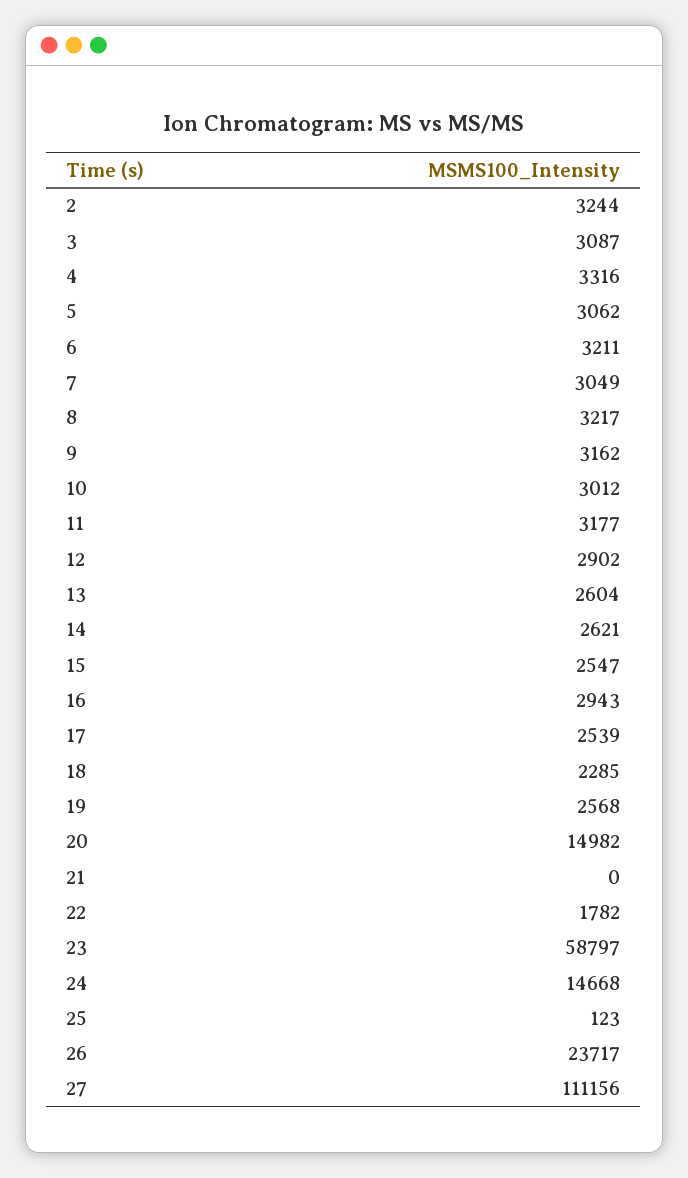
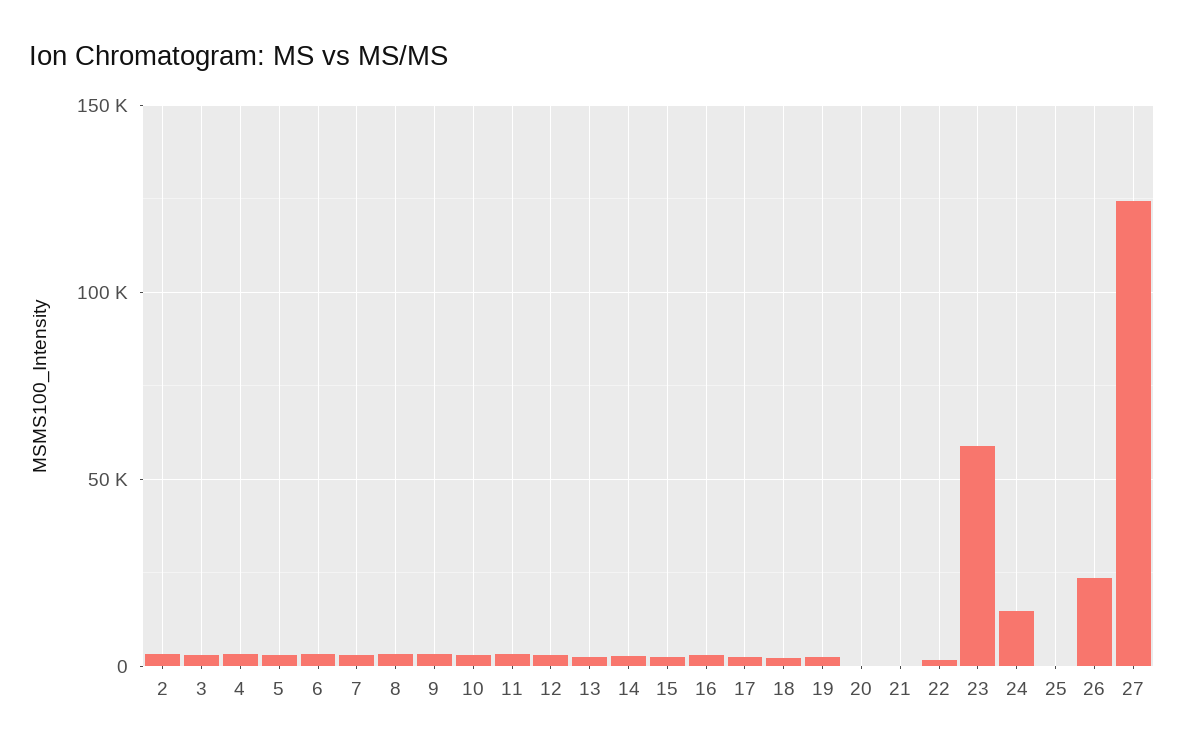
20: 14982 -> 0
27: 111156 -> 125000

